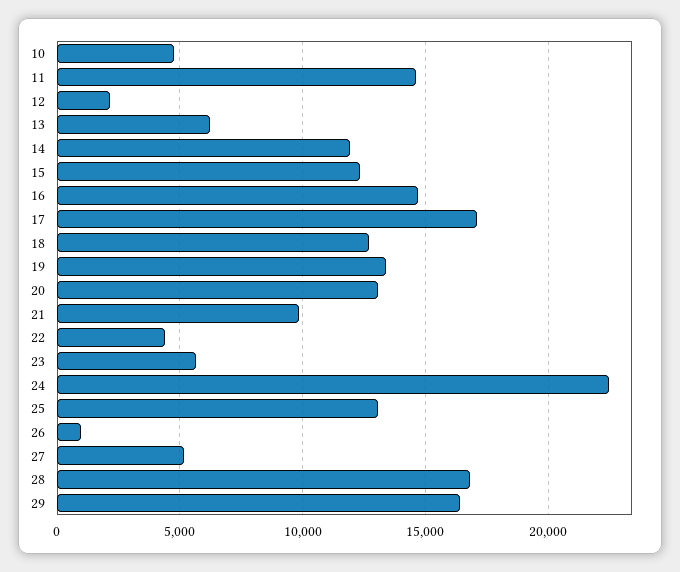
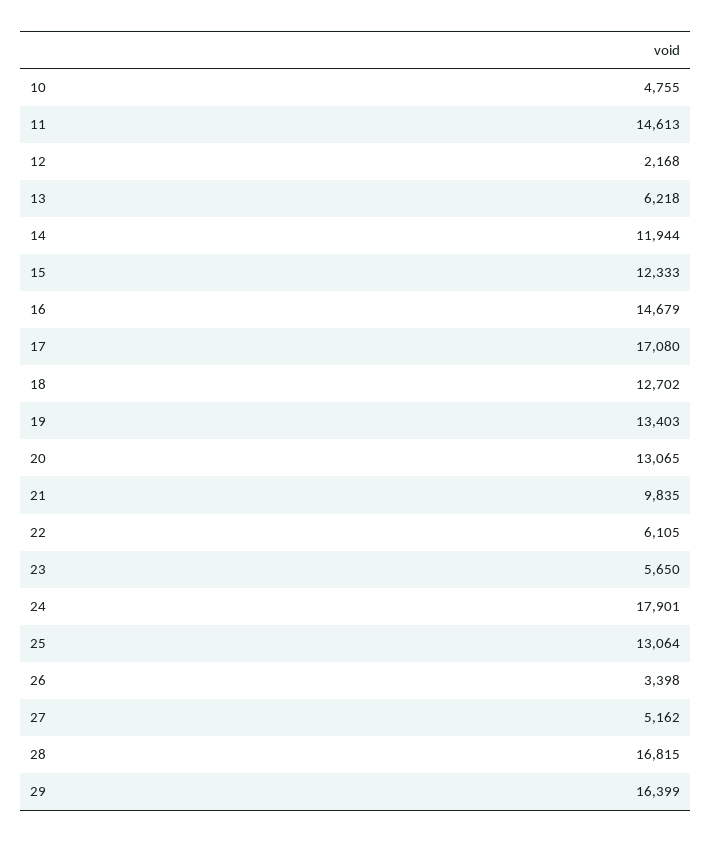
22: 4500 -> 6105
24: 22500 -> 17901
26: 1000 -> 3398

